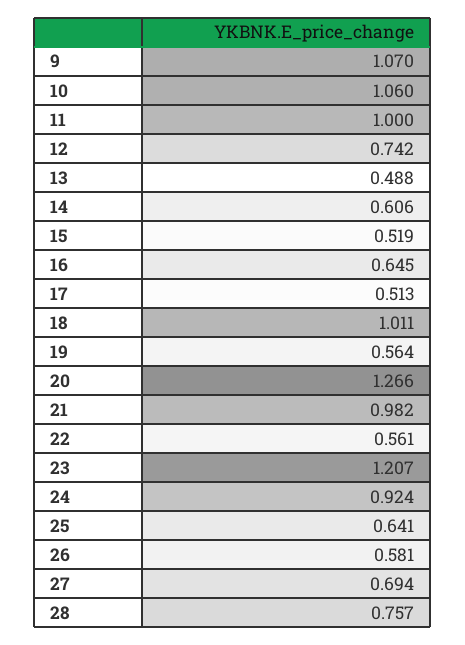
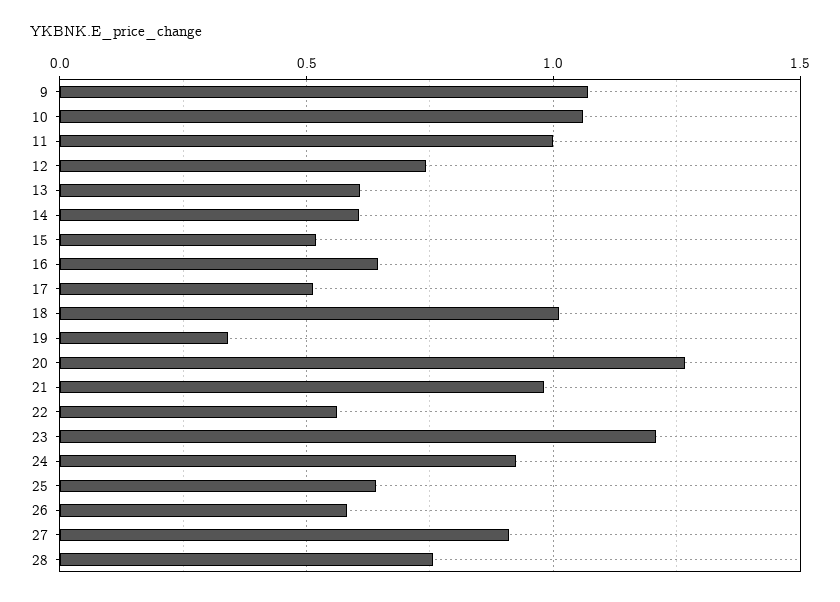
13: 0.488 -> 0.6
19: 0.564 -> 0.35
27: 0.694 -> 0.9

